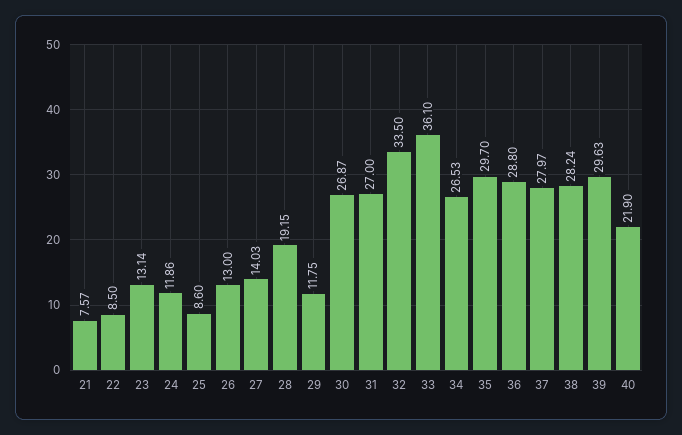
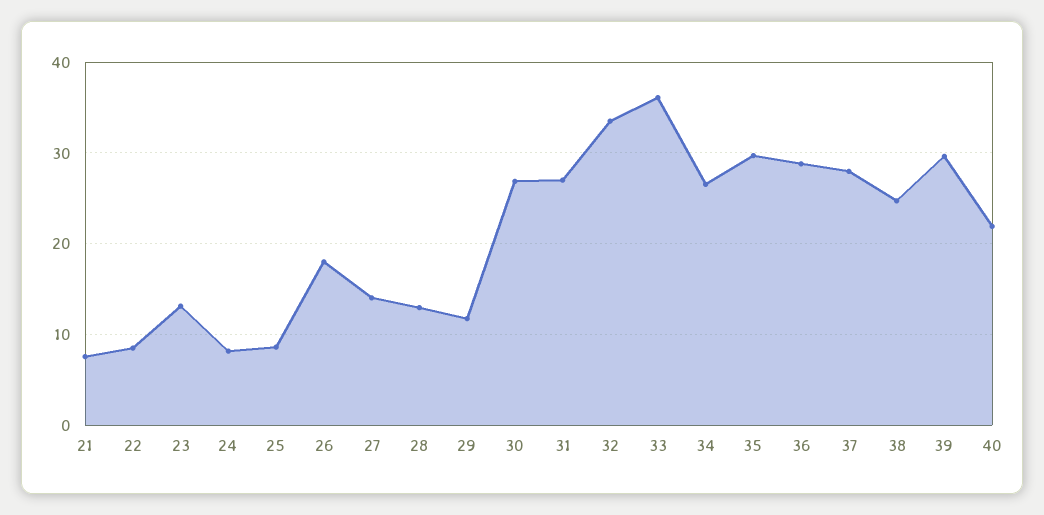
24: 11.86 -> 8
26: 13 -> 18
28: 19.15 -> 13
38: 28.24 -> 25

